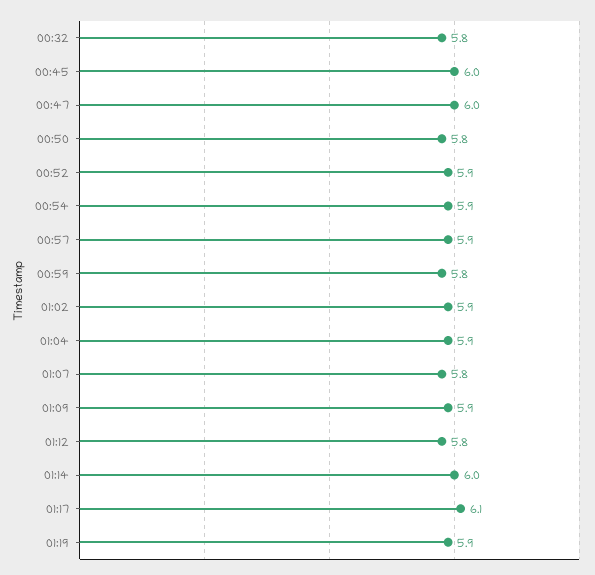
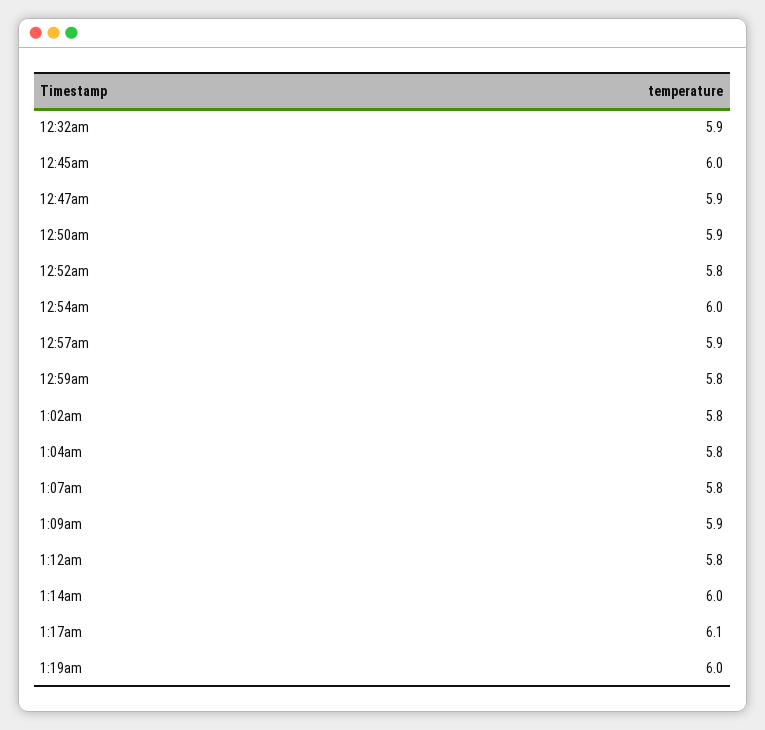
00:32: 5.8 -> 5.9
00:47: 6 -> 5.9
00:50: 5.8 -> 5.9
00:52: 5.9 -> 5.8
00:54: 5.9 -> 6
01:02: 5.9 -> 5.8
01:04: 5.9 -> 5.8
01:19: 5.9 -> 6

